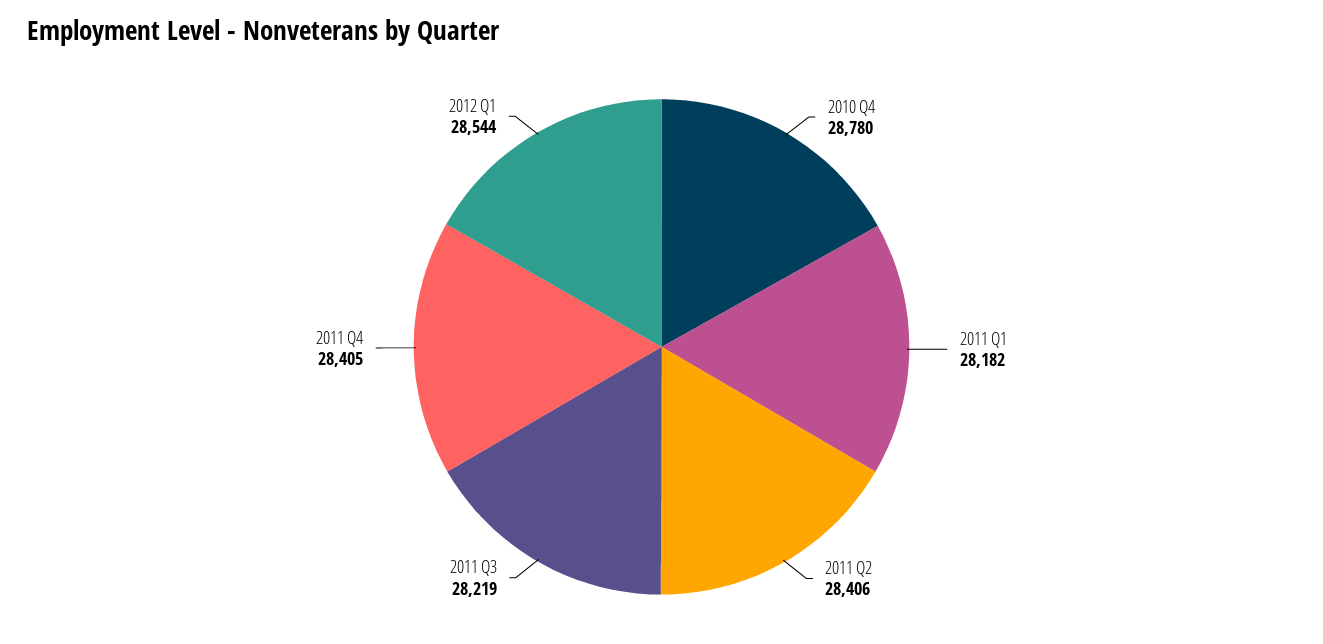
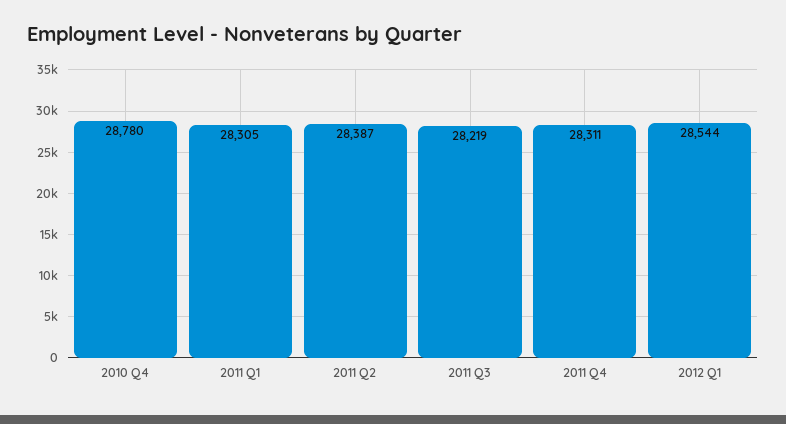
2011 Q1: 28182 -> 28305
2011 Q2: 28406 -> 28387
2011 Q4: 28405 -> 28311

